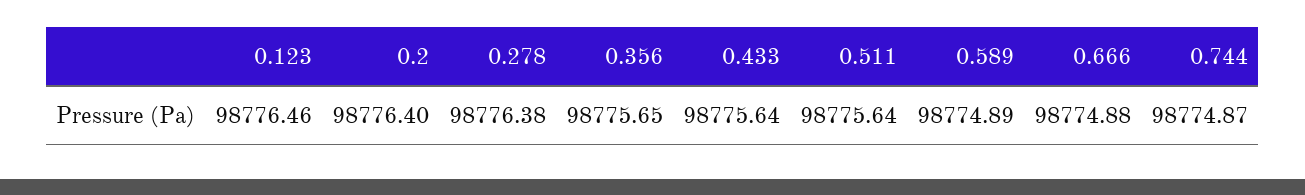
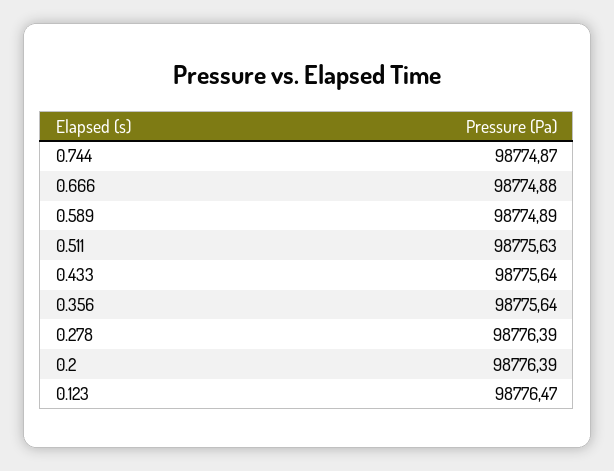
0.123: 98776.46 -> 98776.47
0.2: 98776.4 -> 98776.39
0.278: 98776.38 -> 98776.39
0.356: 98775.65 -> 98775.64
0.511: 98775.64 -> 98775.63

